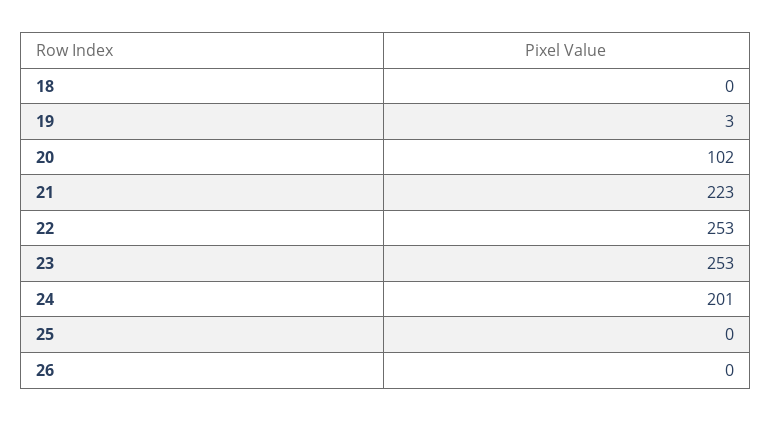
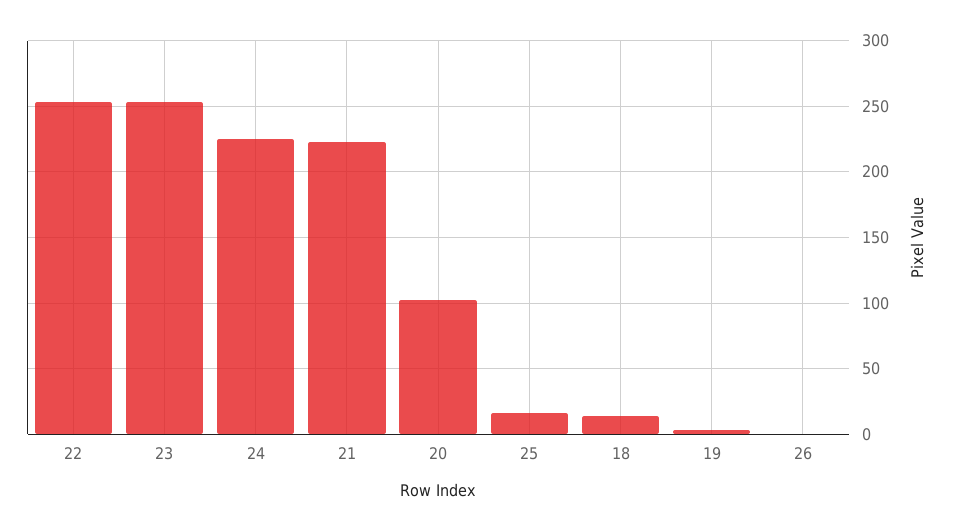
18: 0 -> 15
24: 201 -> 225
25: 0 -> 15

